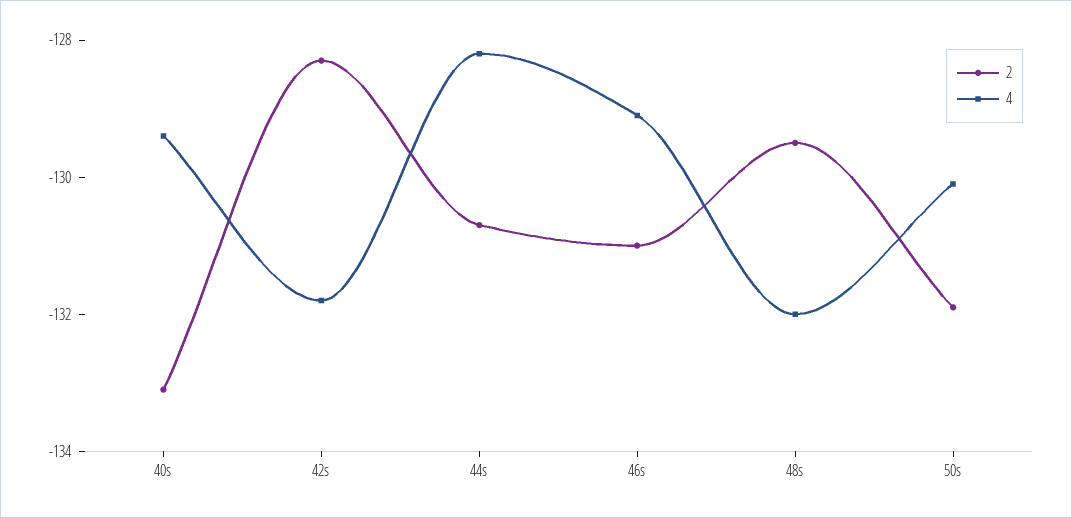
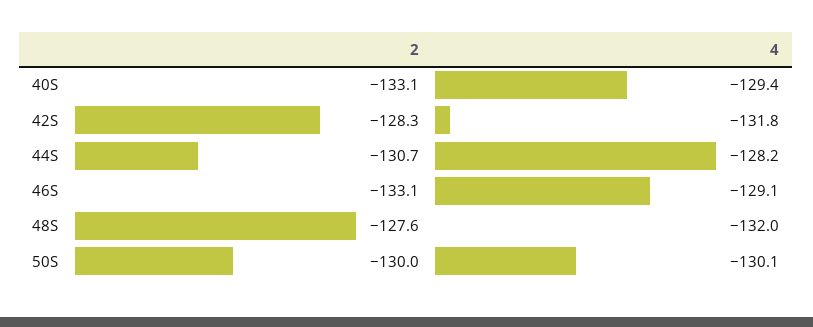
2, 46s: -131 -> -133.1
2, 48s: -129.5 -> -127.6
2, 50s: -132 -> -130

